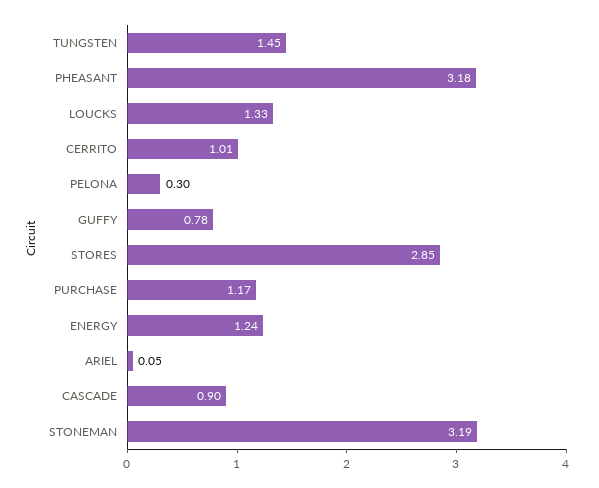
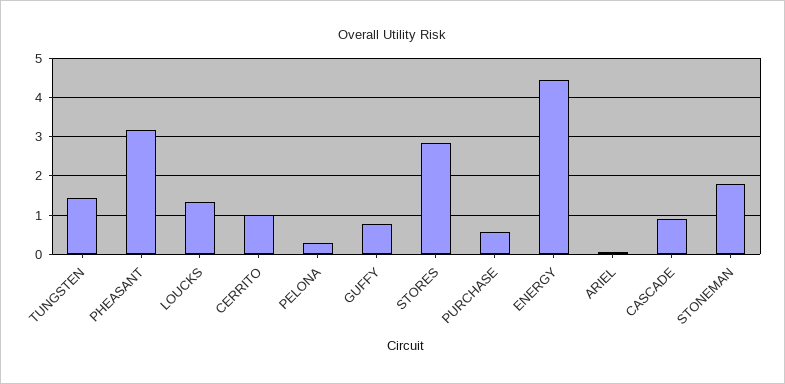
PURCHASE: 1.17 -> 0.6
ENERGY: 1.24 -> 4.4
STONEMAN: 3.19 -> 1.8

